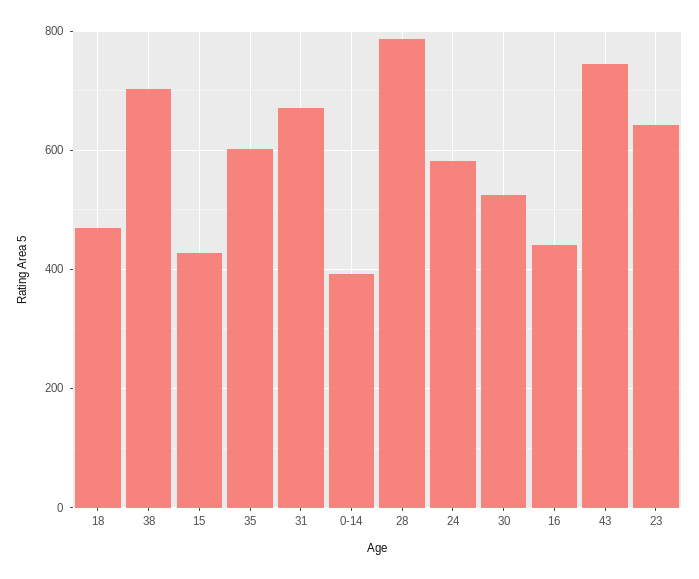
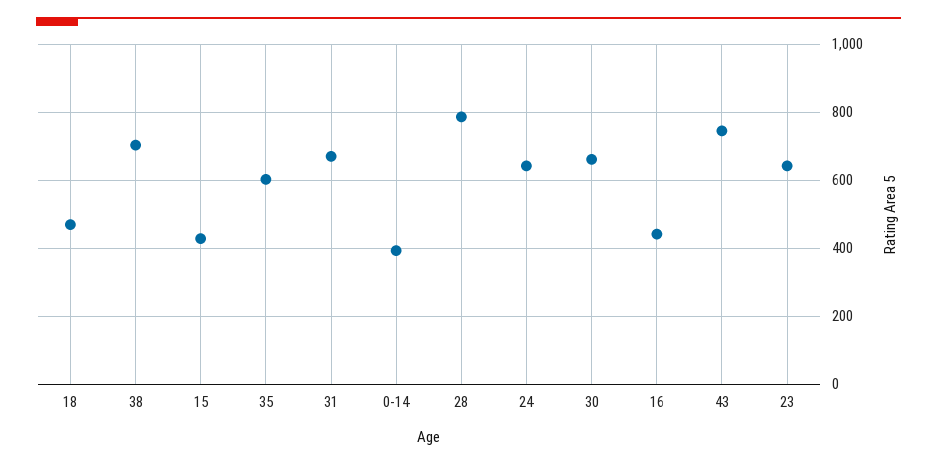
24: 580 -> 640
30: 520 -> 660

